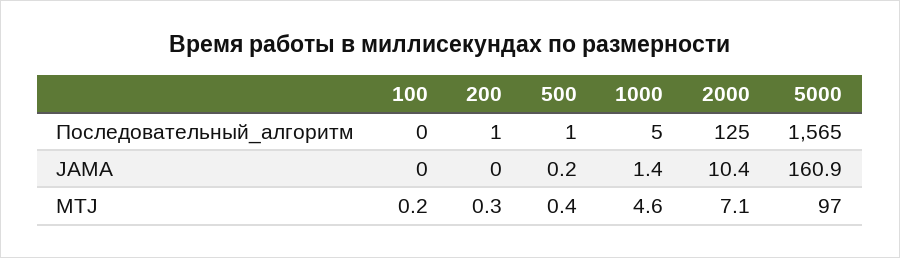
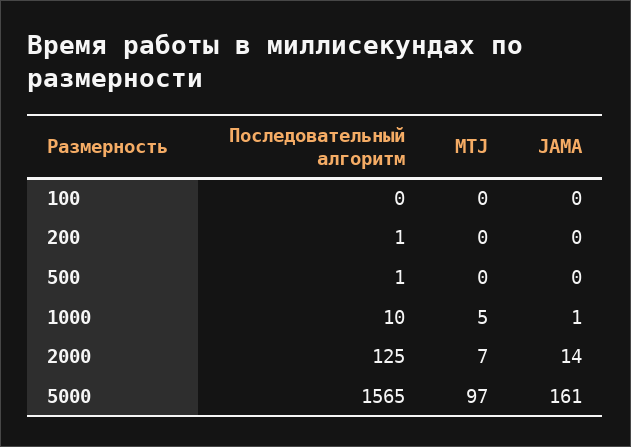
1000, Последовательный_алгоритм: 5 -> 10
2000, JAMA: 10.4 -> 14

